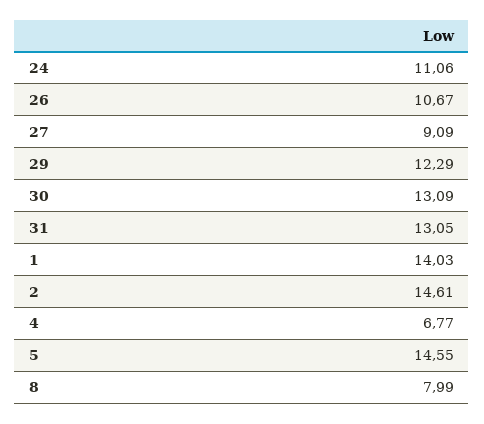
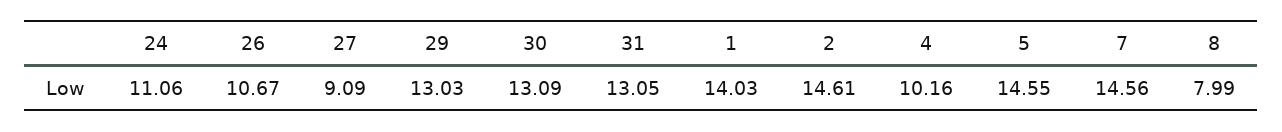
29: 12.29 -> 13.03
4: 6.77 -> 10.16
7: none -> 14.56

